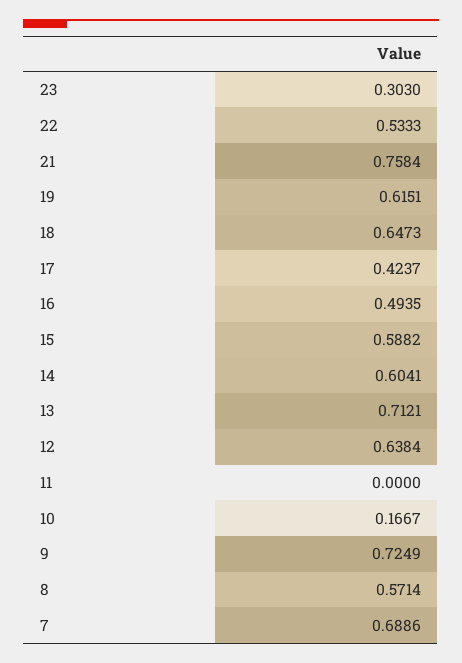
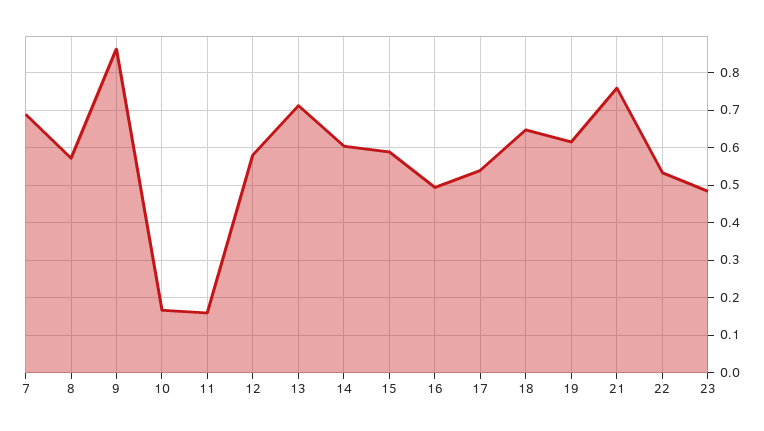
23: 0.303 -> 0.48
17: 0.4237 -> 0.54
12: 0.6384 -> 0.58
11: 0 -> 0.16
9: 0.7249 -> 0.86

